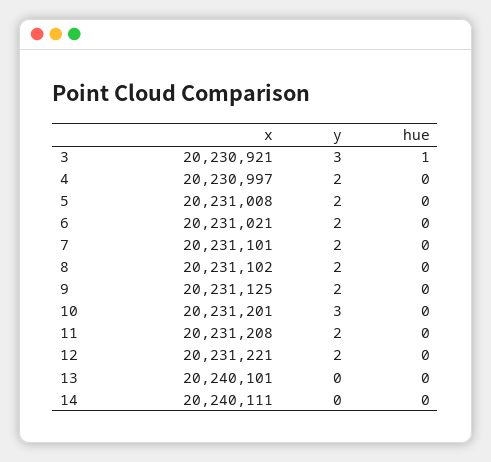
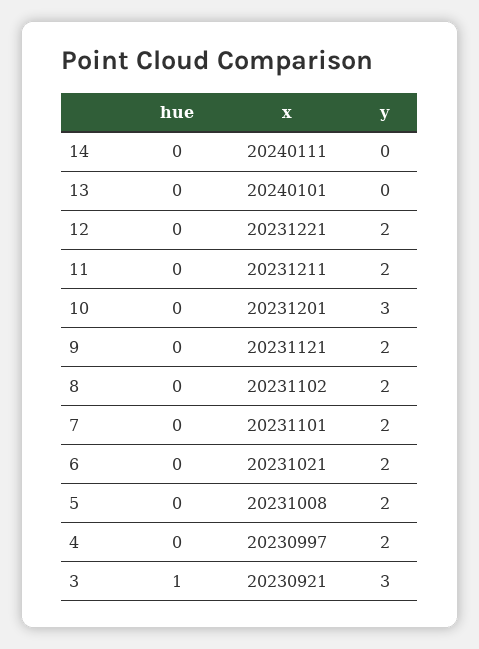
x, 9: 20231125 -> 20231121
x, 11: 20231208 -> 20231211

